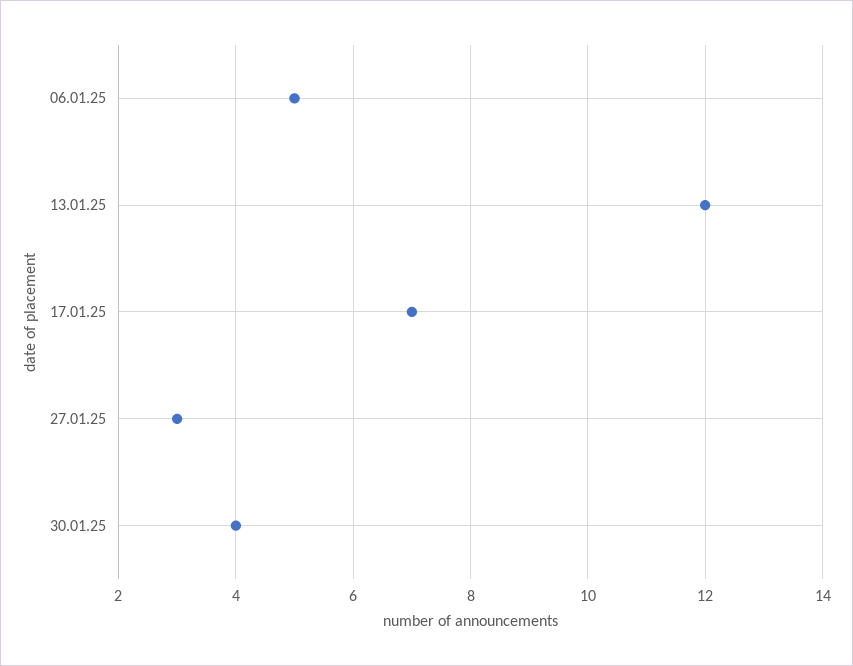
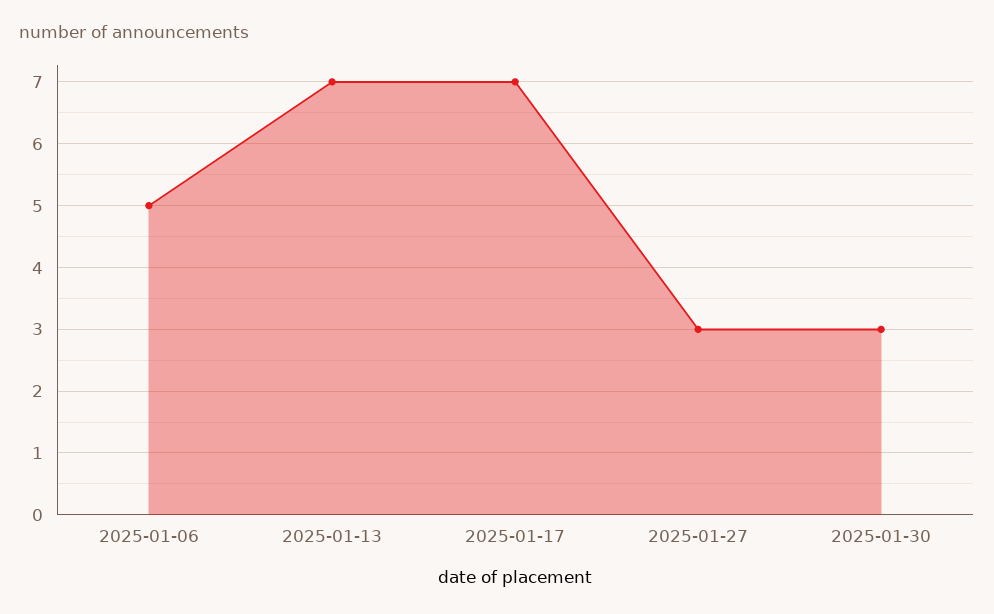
13.01.25: 12 -> 7
30.01.25: 4 -> 3

